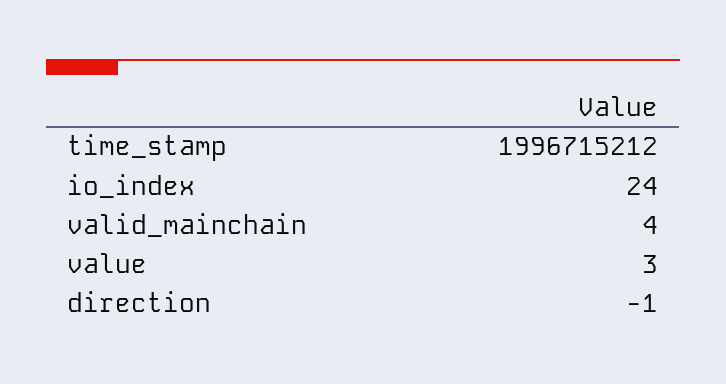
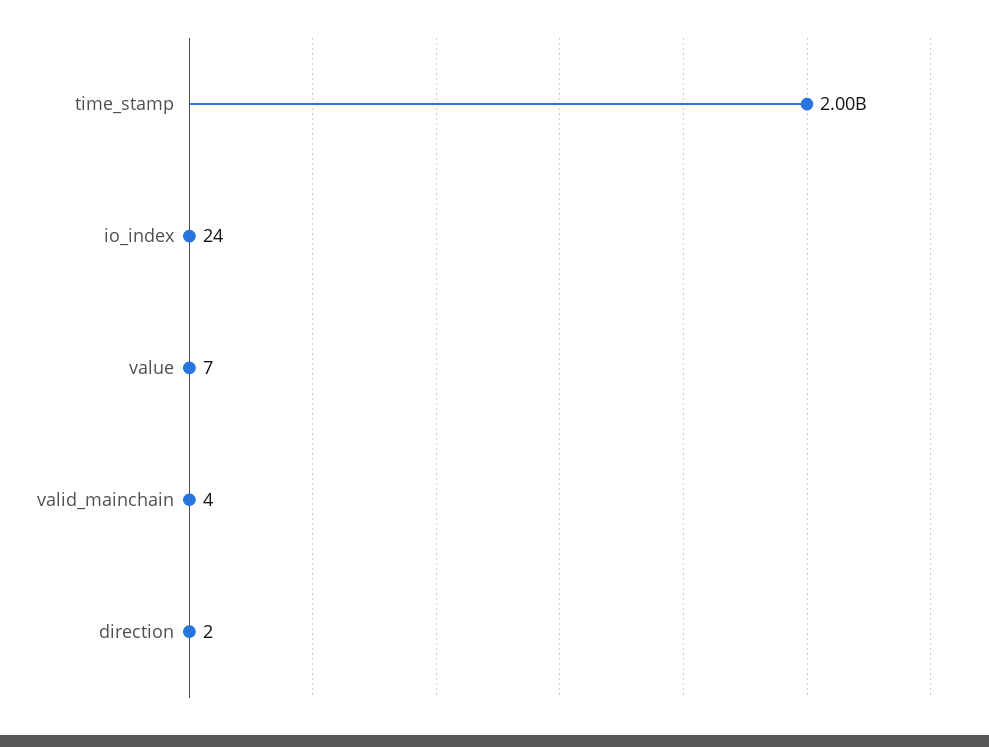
value: 3 -> 7
direction: -1 -> 2

